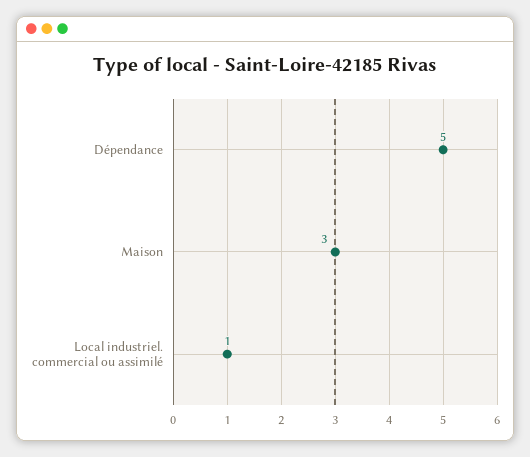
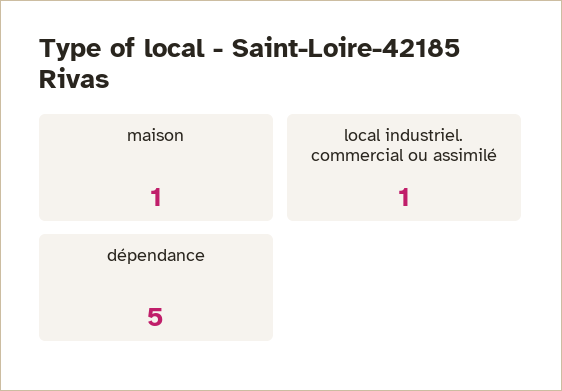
Maison: 3 -> 1

